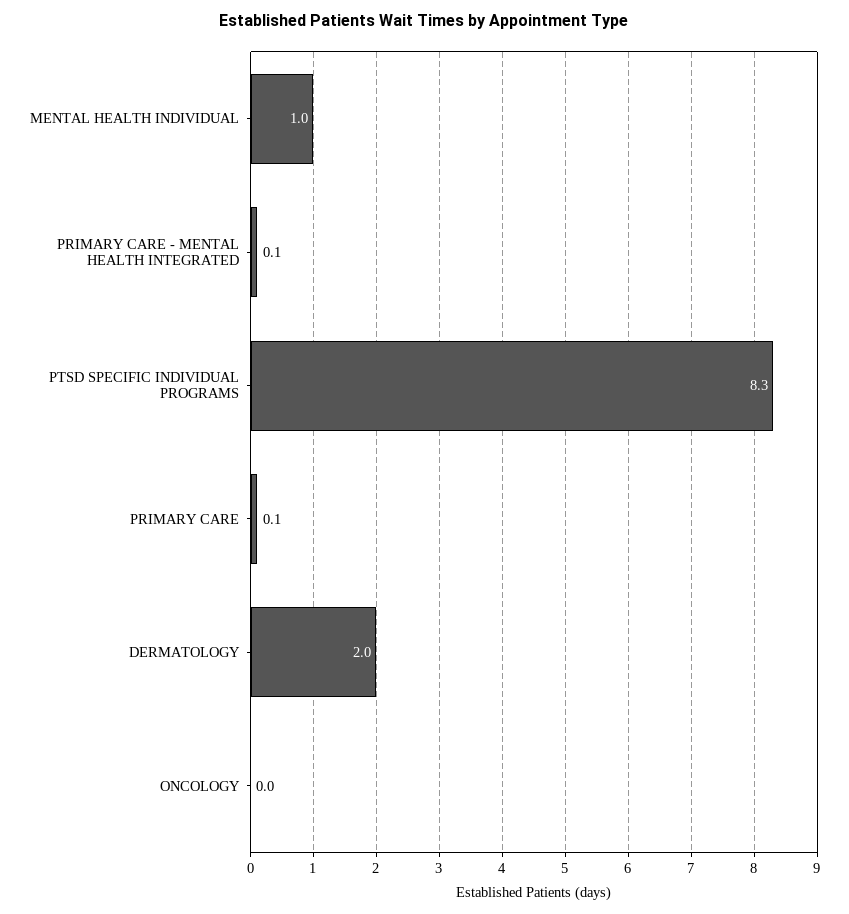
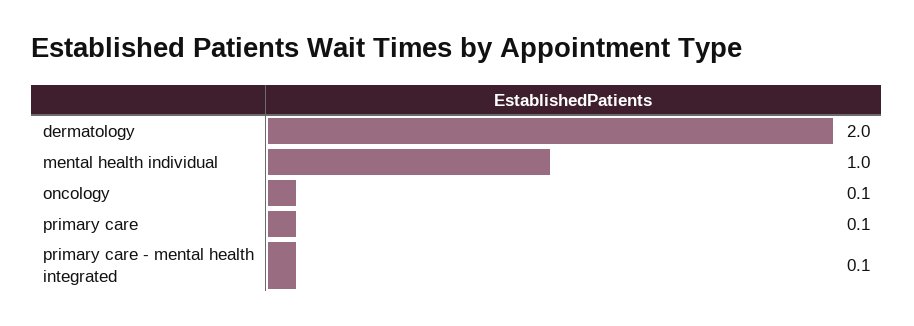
PTSD SPECIFIC INDIVIDUAL PROGRAMS: 8.3 -> none
ONCOLOGY: 0 -> 0.1

